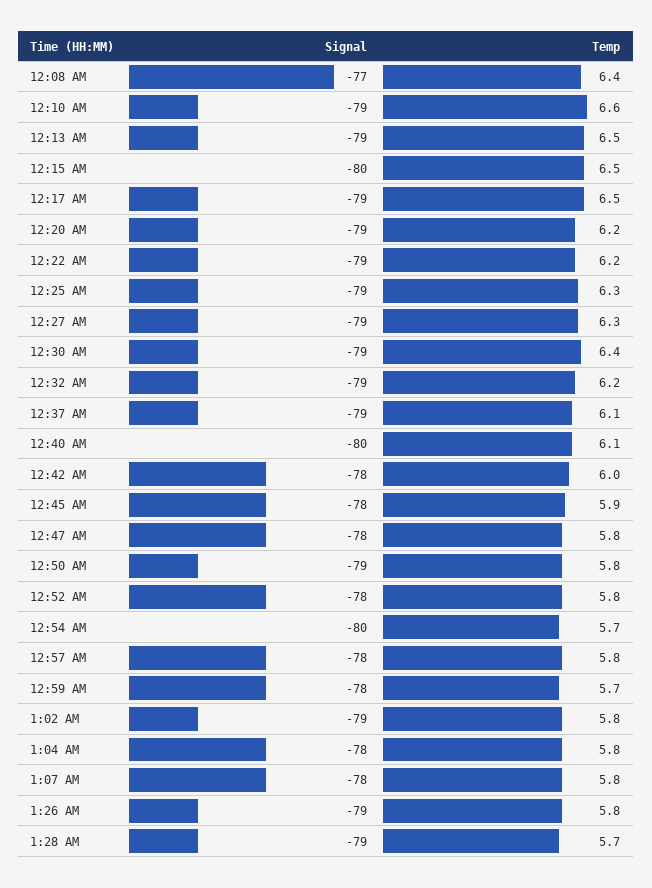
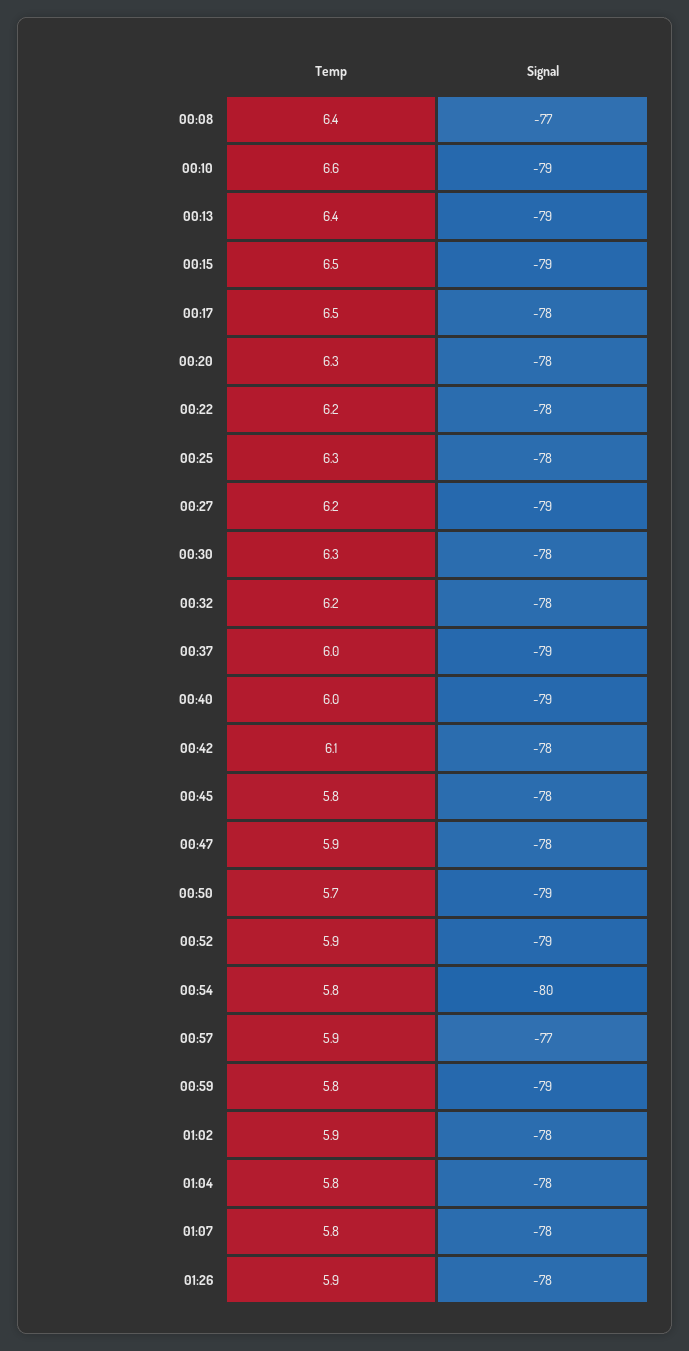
Temp, 12:13 AM: 6.5 -> 6.4
Signal, 12:15 AM: -80 -> -79
Signal, 12:17 AM: -79 -> -78
Signal, 12:20 AM: -79 -> -78
Temp, 12:20 AM: 6.2 -> 6.3
Signal, 12:22 AM: -79 -> -78
Signal, 12:25 AM: -79 -> -78
Temp, 12:27 AM: 6.3 -> 6.2
Signal, 12:30 AM: -79 -> -78
Temp, 12:30 AM: 6.4 -> 6.3
Signal, 12:32 AM: -79 -> -78
Temp, 12:37 AM: 6.1 -> 6
Signal, 12:40 AM: -80 -> -79
Temp, 12:40 AM: 6.1 -> 6
Temp, 12:42 AM: 6 -> 6.1
Temp, 12:45 AM: 5.9 -> 5.8
Temp, 12:47 AM: 5.8 -> 5.9
Temp, 12:50 AM: 5.8 -> 5.7
Signal, 12:52 AM: -78 -> -79
Temp, 12:52 AM: 5.8 -> 5.9
Temp, 12:54 AM: 5.7 -> 5.8
Signal, 12:57 AM: -78 -> -77
Temp, 12:57 AM: 5.8 -> 5.9
Signal, 12:59 AM: -78 -> -79
Temp, 12:59 AM: 5.7 -> 5.8
Signal, 1:02 AM: -79 -> -78
Temp, 1:02 AM: 5.8 -> 5.9
Signal, 1:26 AM: -79 -> -78
Temp, 1:26 AM: 5.8 -> 5.9
Signal, 1:28 AM: -79 -> none
Temp, 1:28 AM: 5.7 -> none

